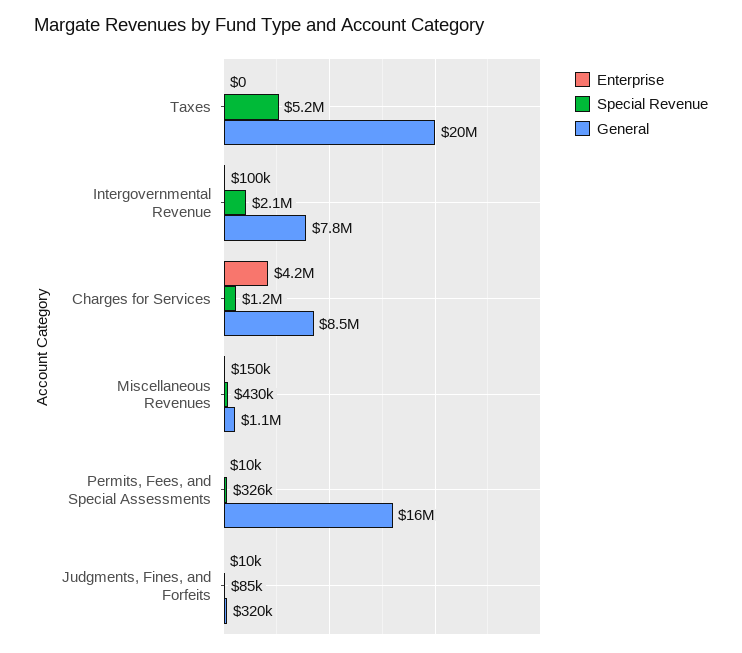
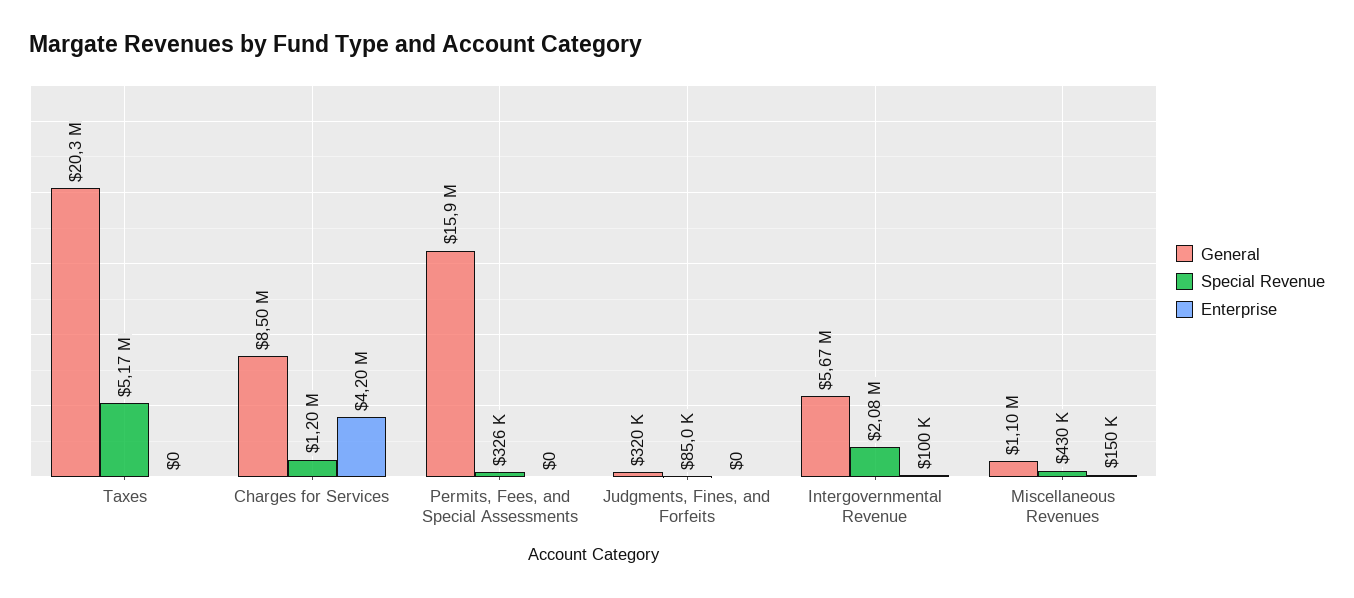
General, Intergovernmental Revenue: 7800000 -> 5670000
Enterprise, Permits, Fees, and Special Assessments: 10000 -> 0
Enterprise, Judgments, Fines, and Forfeits: 10000 -> 0

